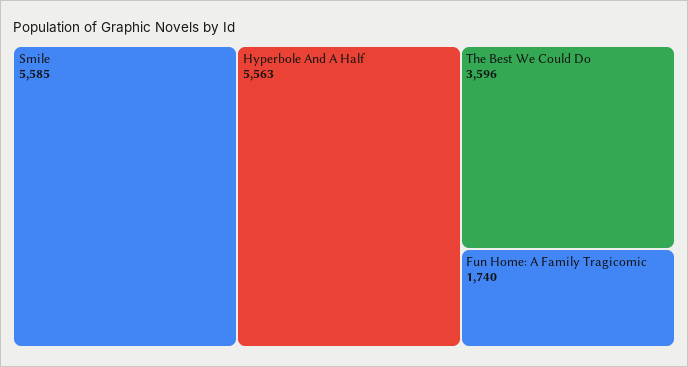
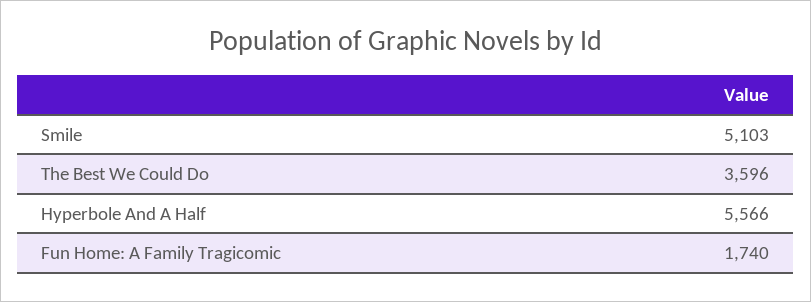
Smile: 5585 -> 5103
Hyperbole And A Half: 5563 -> 5566

